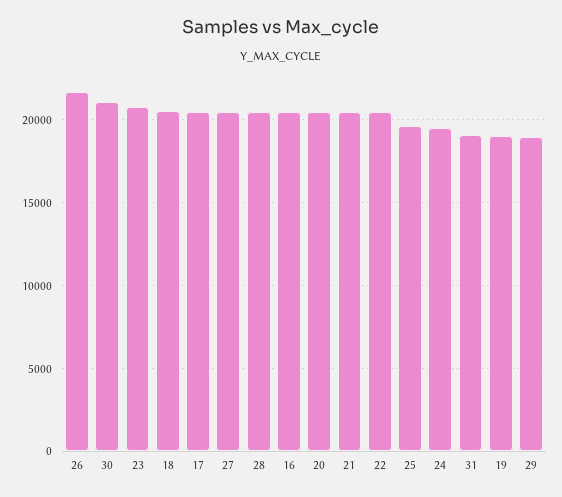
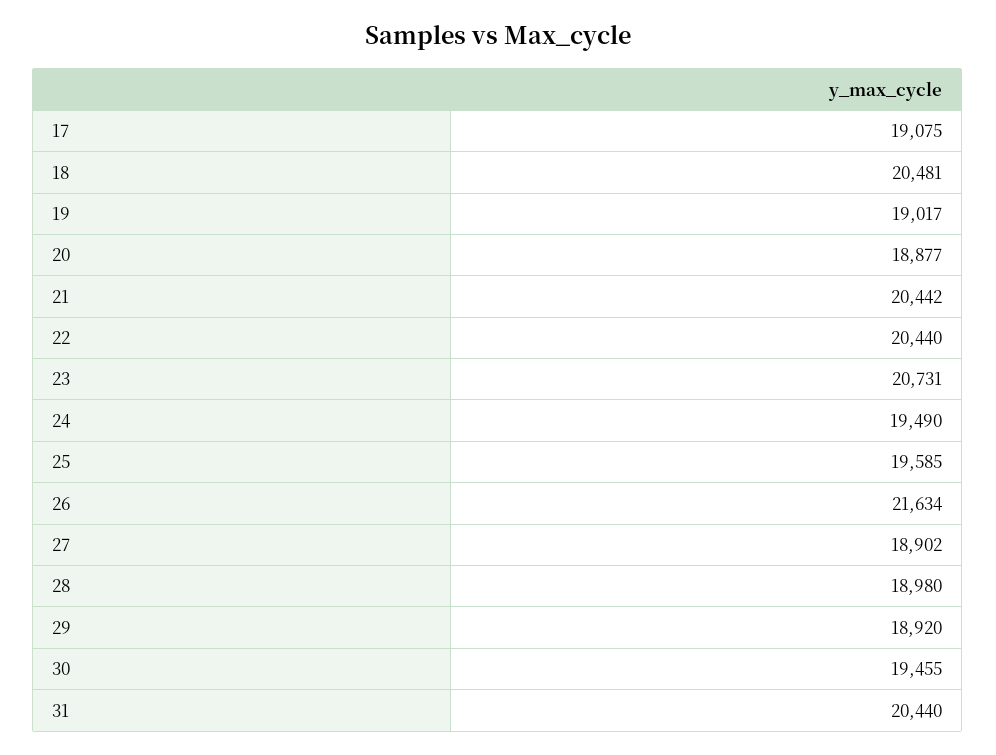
30: 21000 -> 19455
17: 20500 -> 19075
27: 20500 -> 18902
28: 20500 -> 18980
16: 20500 -> none
20: 20500 -> 18877
31: 19000 -> 20440

